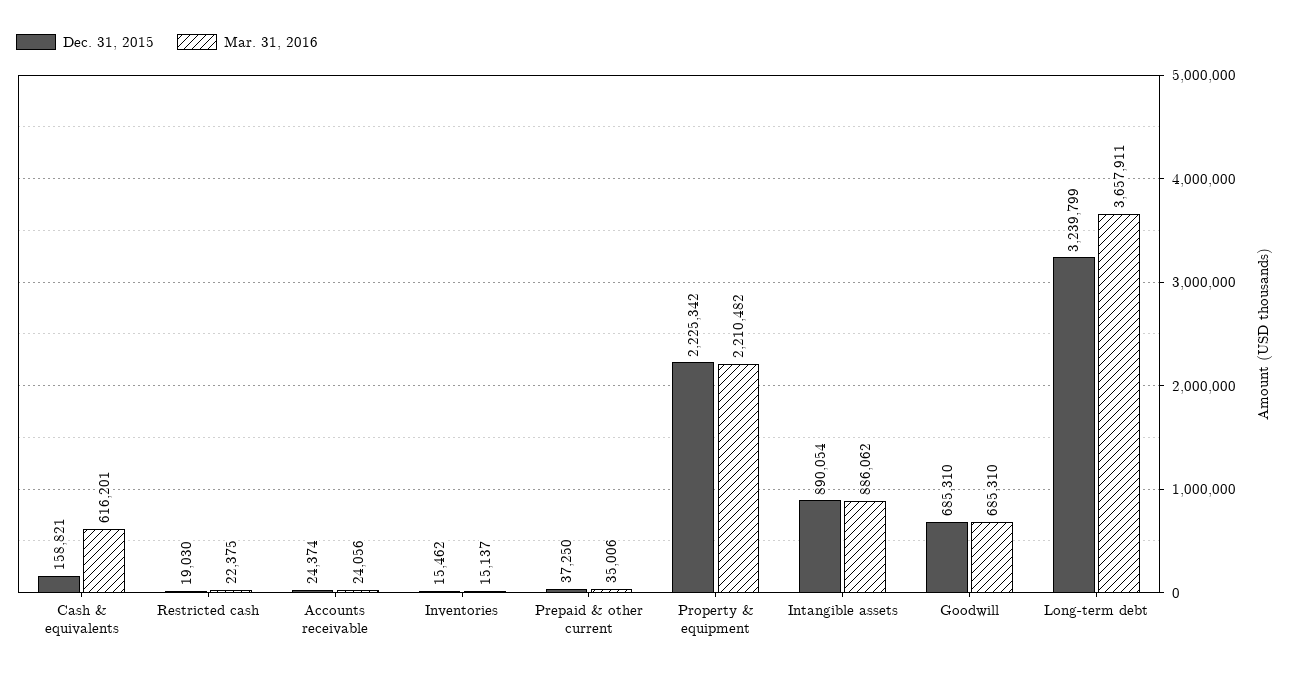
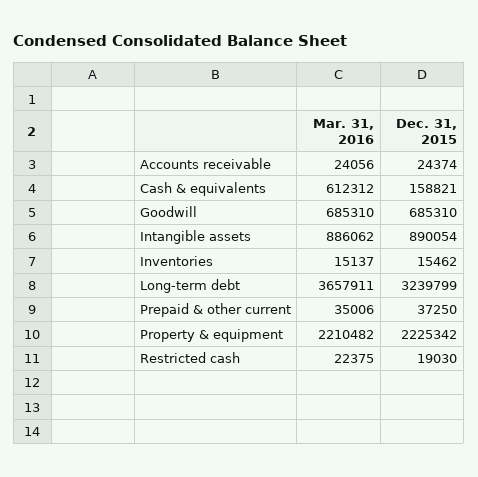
Mar. 31, 2016, Cash & equivalents: 616201 -> 612312

